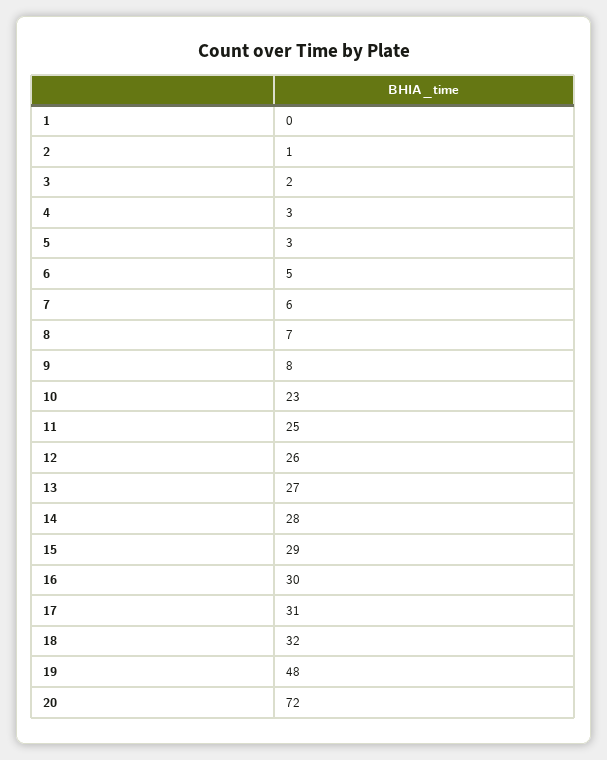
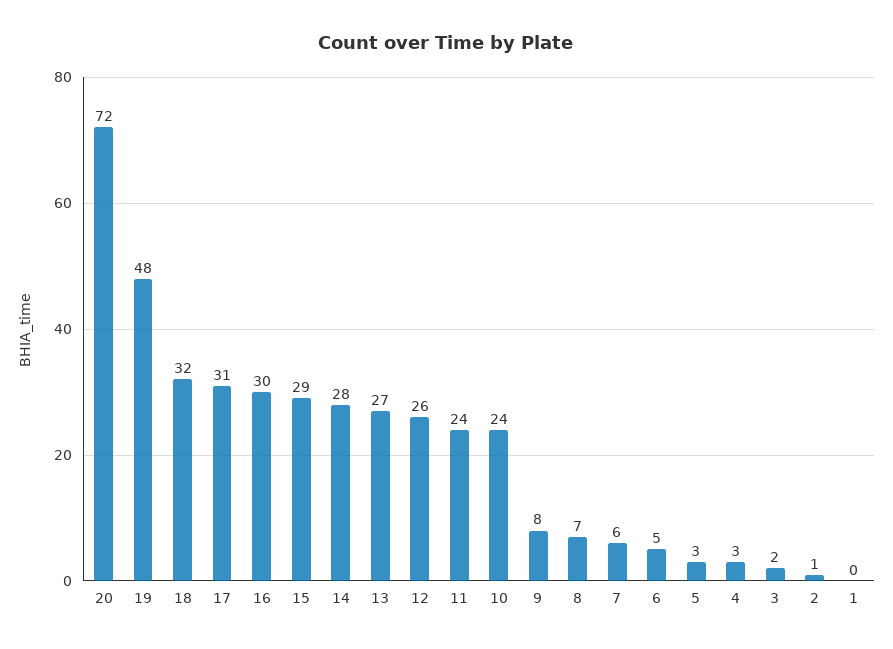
10: 23 -> 24
11: 25 -> 24

